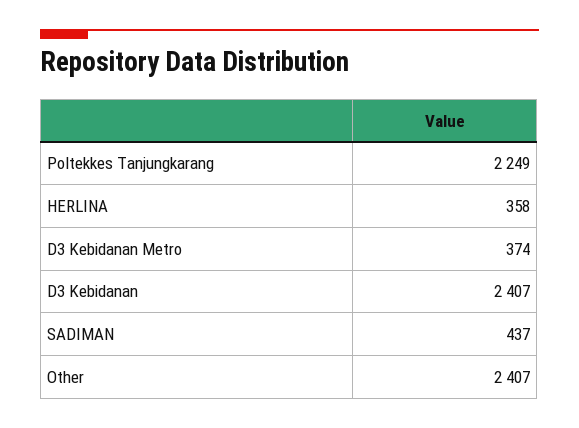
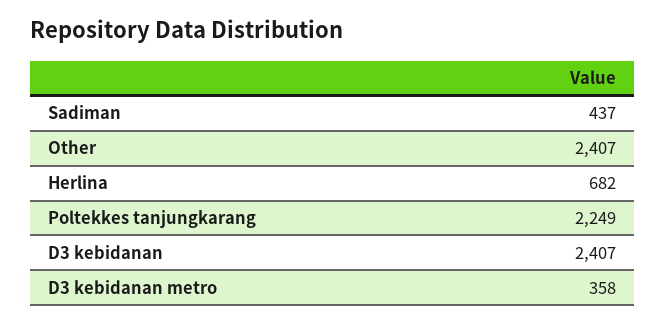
HERLINA: 358 -> 682
D3 Kebidanan Metro: 374 -> 358

